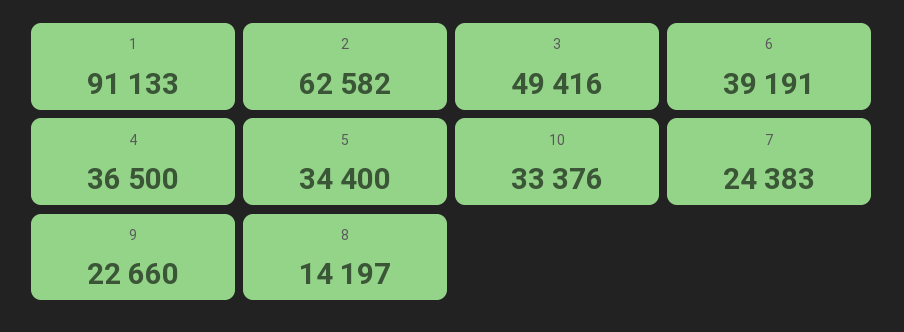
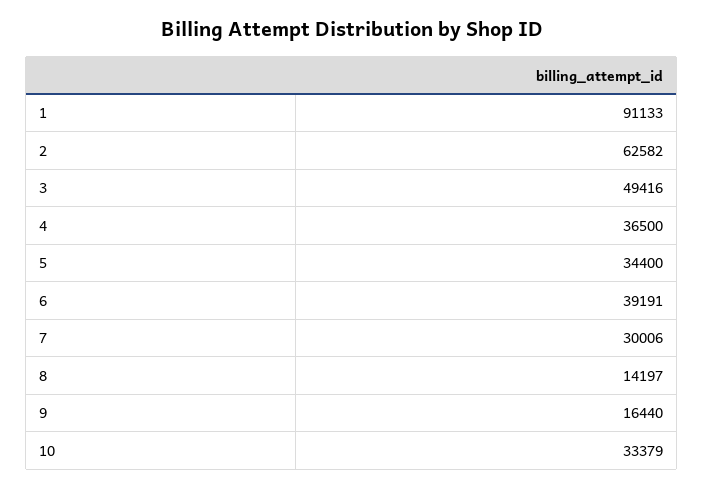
10: 33376 -> 33379
7: 24383 -> 30006
9: 22660 -> 16440

